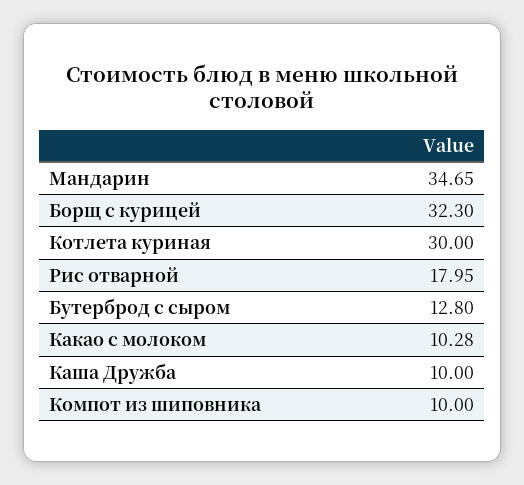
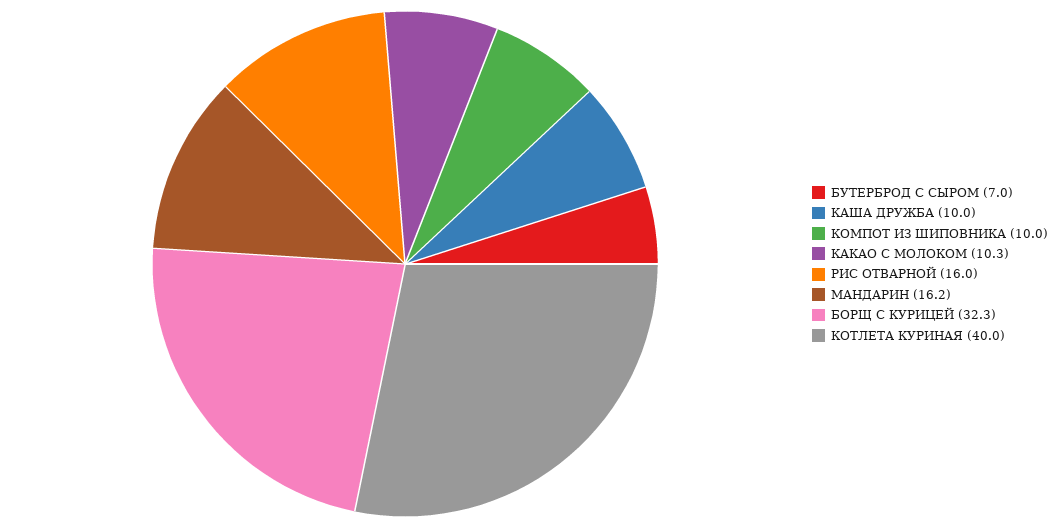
Мандарин: 34.65 -> 16.2
Котлета куриная: 30 -> 40
Рис отварной: 17.95 -> 16
Бутерброд с сыром: 12.8 -> 7

